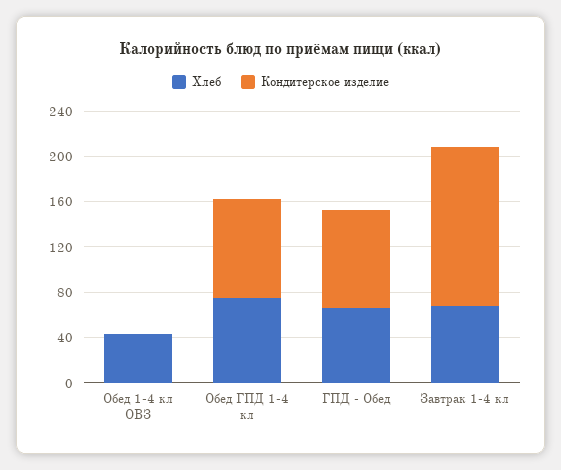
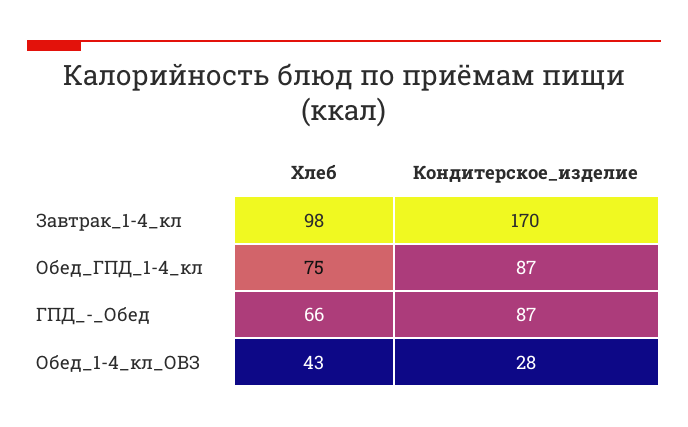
Кондитерское изделие, Обед 1-4 кл ОВЗ: 0 -> 28
Хлеб, Завтрак 1-4 кл: 70 -> 98
Кондитерское изделие, Завтрак 1-4 кл: 140 -> 170

